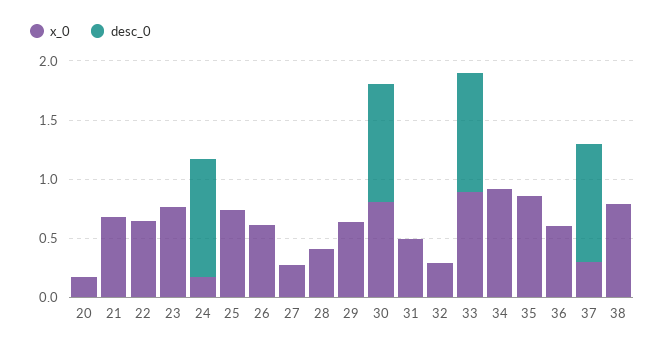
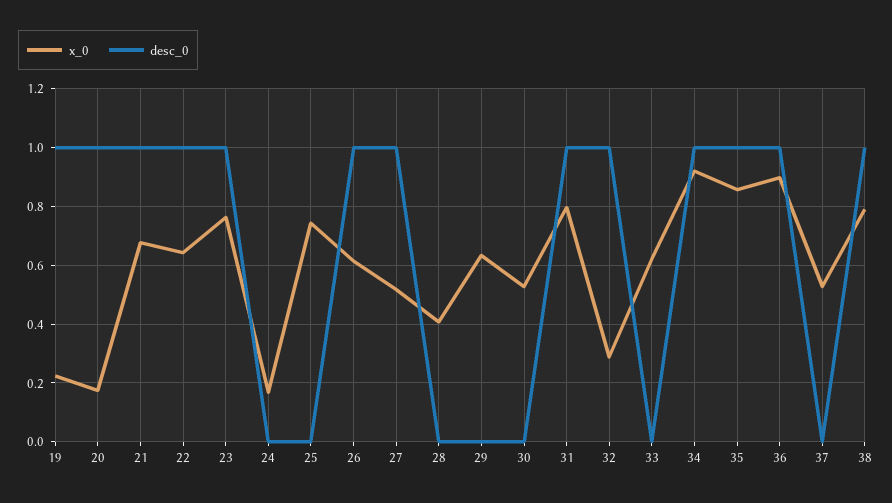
desc_0, 20: 0 -> 1
desc_0, 21: 0 -> 1
desc_0, 22: 0 -> 1
desc_0, 23: 0 -> 1
desc_0, 24: 1 -> 0
desc_0, 26: 0 -> 1
x_0, 27: 0.3 -> 0.525
desc_0, 27: 0 -> 1
x_0, 30: 0.8 -> 0.525
desc_0, 30: 1 -> 0
x_0, 31: 0.5 -> 0.8
desc_0, 31: 0 -> 1
desc_0, 32: 0 -> 1
x_0, 33: 0.9 -> 0.625
desc_0, 33: 1 -> 0
desc_0, 34: 0 -> 1
desc_0, 35: 0 -> 1
x_0, 36: 0.6 -> 0.9
desc_0, 36: 0 -> 1
x_0, 37: 0.3 -> 0.525
desc_0, 37: 1 -> 0
desc_0, 38: 0 -> 1
x_0, 19: none -> 0.225
desc_0, 19: none -> 1

